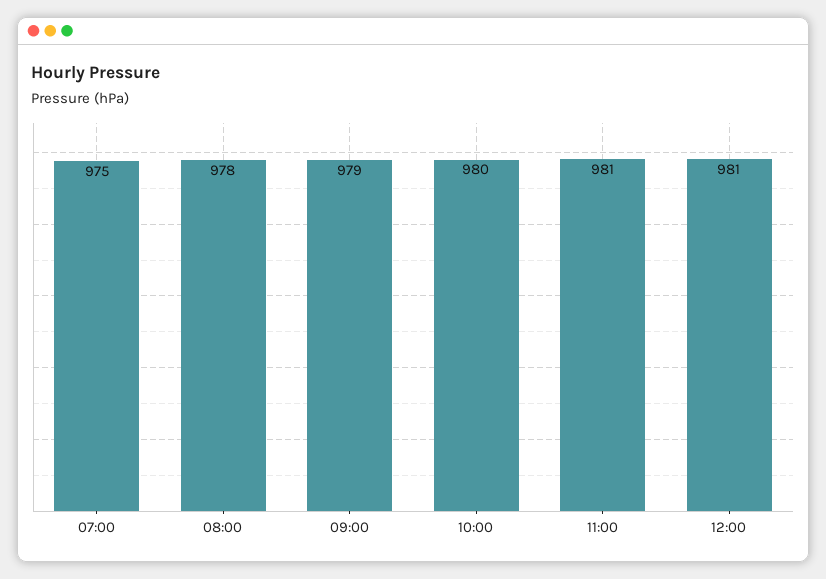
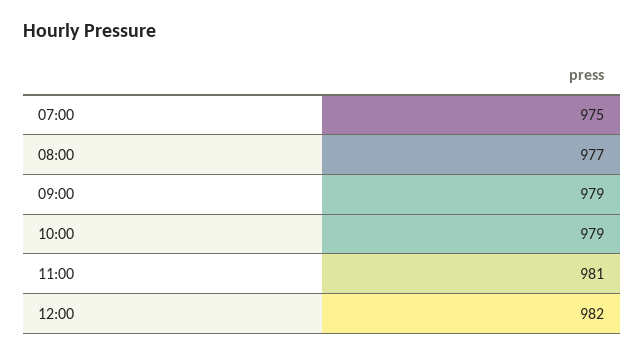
08:00: 978 -> 977
10:00: 980 -> 979
12:00: 981 -> 982

